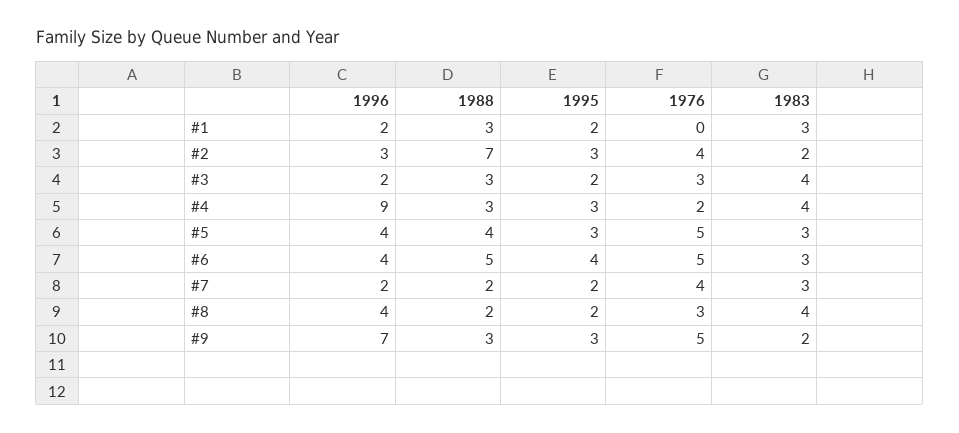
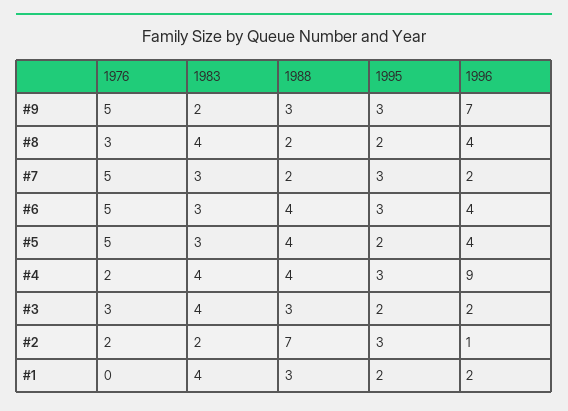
1983, #1: 3 -> 4
1996, #2: 3 -> 1
1976, #2: 4 -> 2
1988, #4: 3 -> 4
1995, #5: 3 -> 2
1988, #6: 5 -> 4
1995, #6: 4 -> 3
1995, #7: 2 -> 3
1976, #7: 4 -> 5

